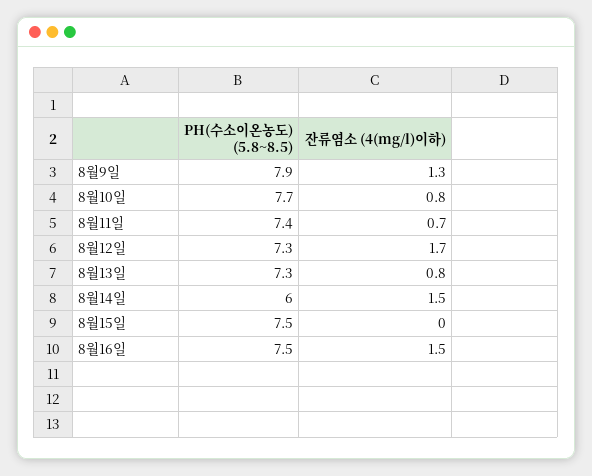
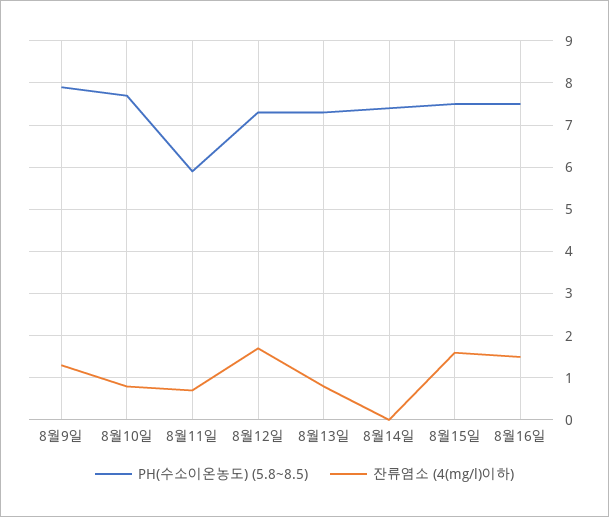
PH(수소이온농도) (5.8~8.5), 8월11일: 7.4 -> 6
PH(수소이온농도) (5.8~8.5), 8월14일: 6 -> 7.5
잔류염소 (4(mg/l)이하), 8월14일: 1.5 -> 0
잔류염소 (4(mg/l)이하), 8월15일: 0 -> 1.5

